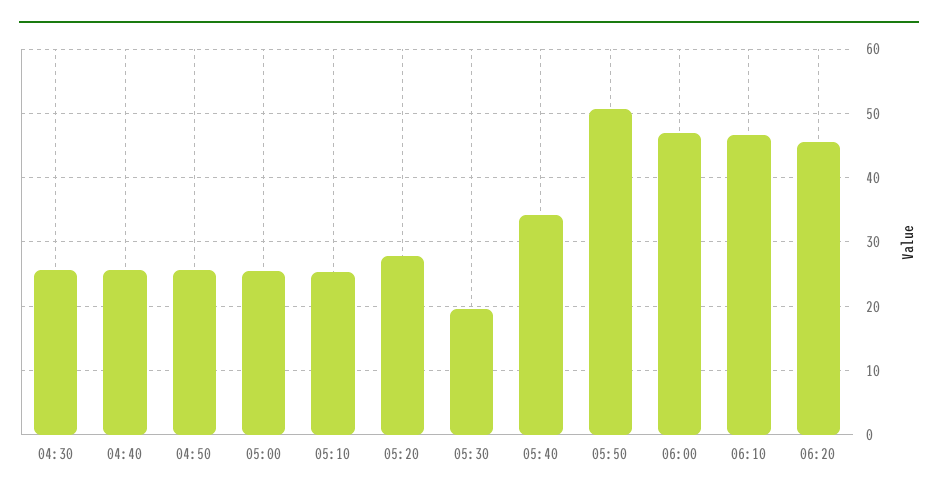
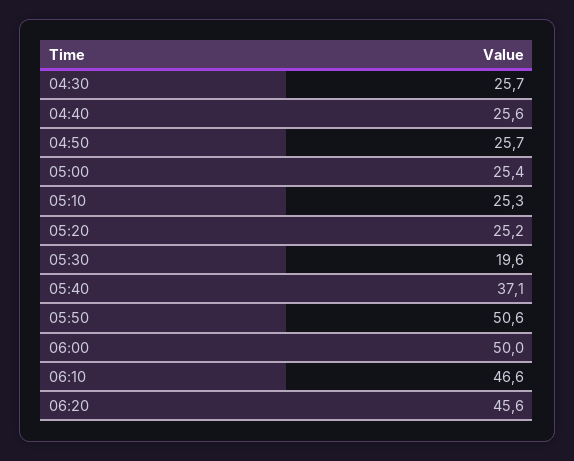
05:20: 28 -> 25.2
05:40: 34 -> 37.1
06:00: 47 -> 50

